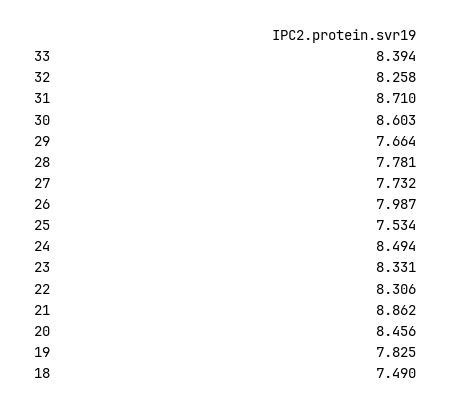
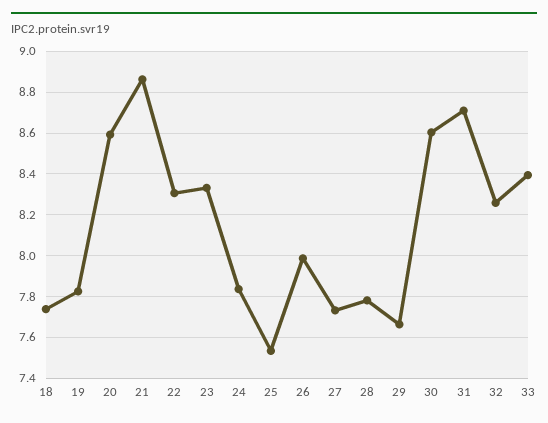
24: 8.494 -> 7.85
20: 8.456 -> 8.6
18: 7.49 -> 7.75

